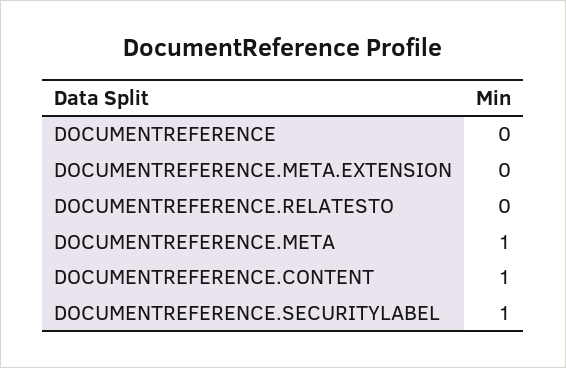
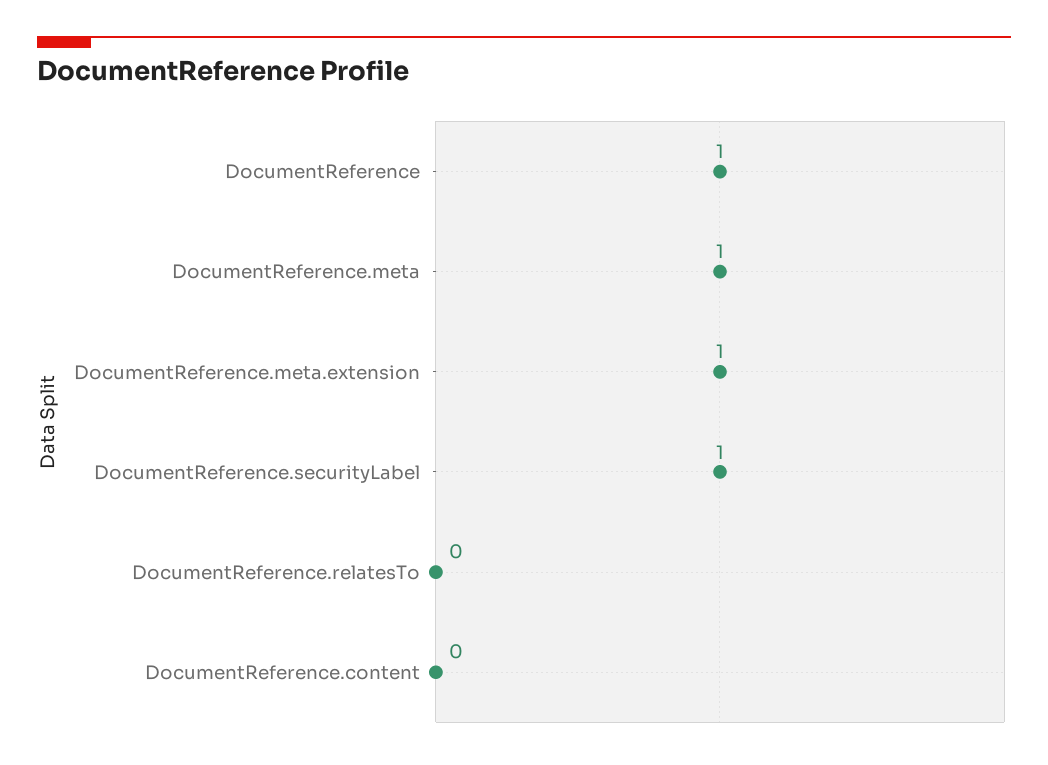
DOCUMENTREFERENCE: 0 -> 1
DOCUMENTREFERENCE.META.EXTENSION: 0 -> 1
DOCUMENTREFERENCE.CONTENT: 1 -> 0

